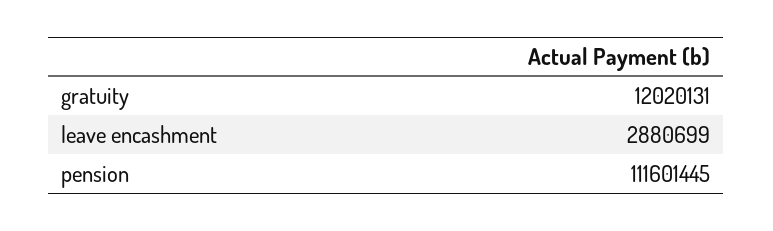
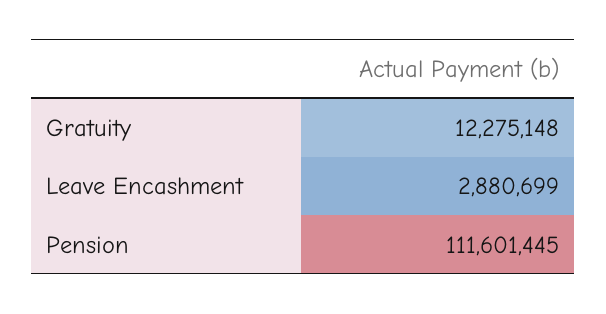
gratuity: 12020131 -> 12275148

